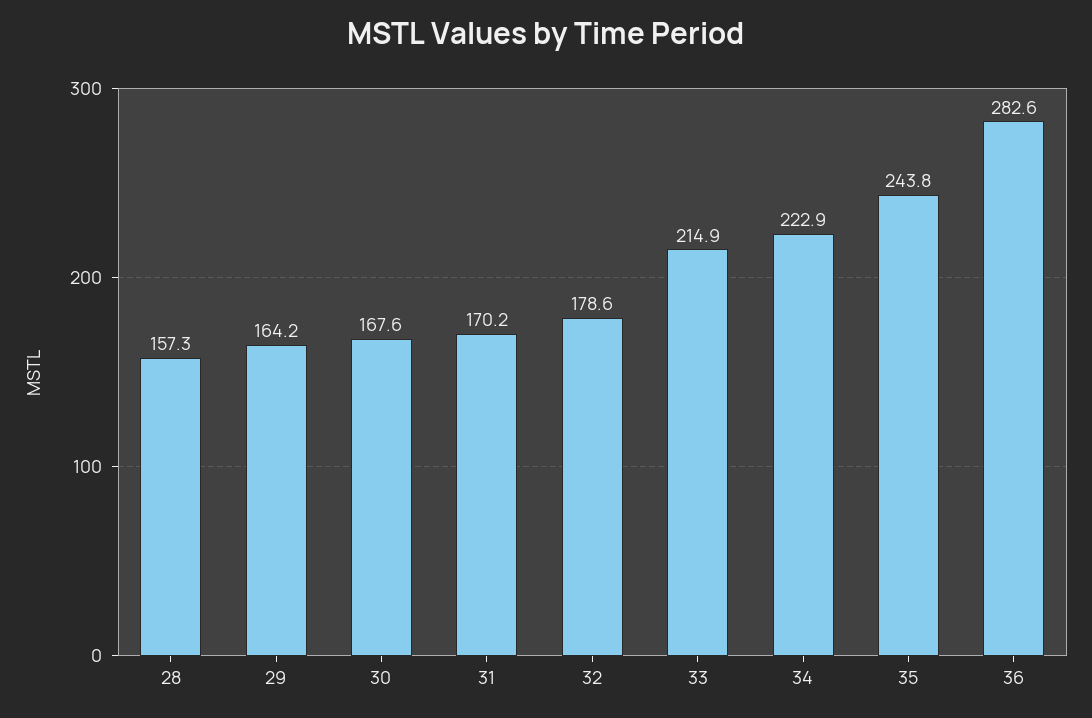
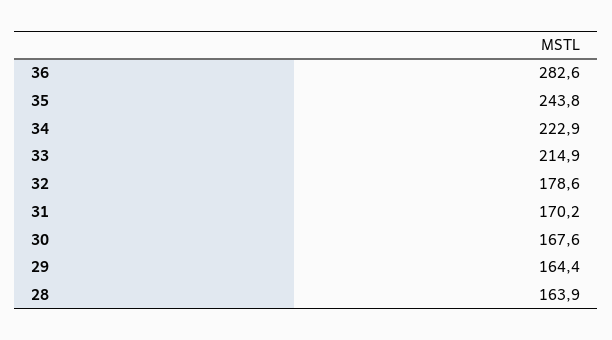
28: 157.3 -> 163.9
29: 164.2 -> 164.4

